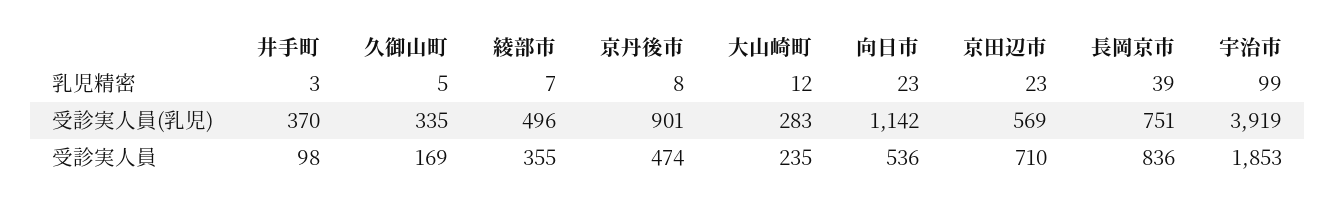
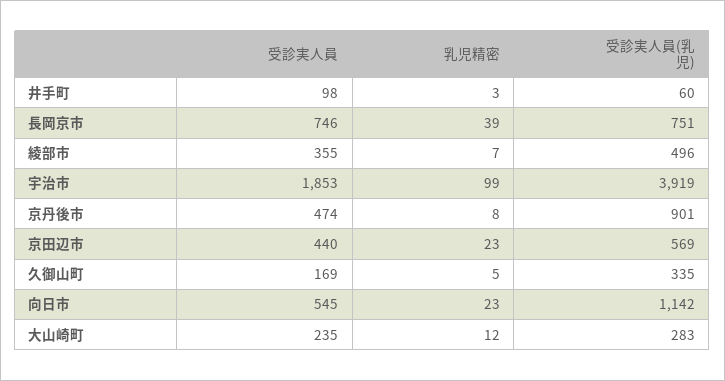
井手町, 受診実人員(乳児): 370 -> 60
向日市, 受診実人員: 536 -> 545
京田辺市, 受診実人員: 710 -> 440
長岡京市, 受診実人員: 836 -> 746

